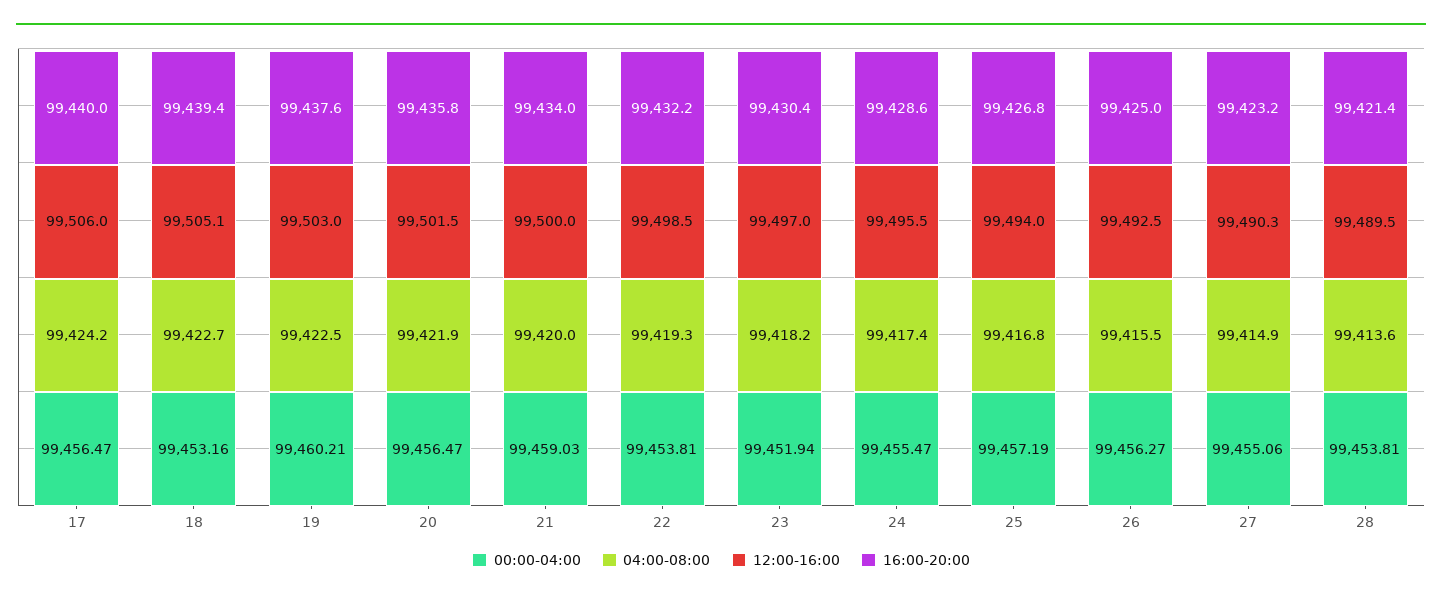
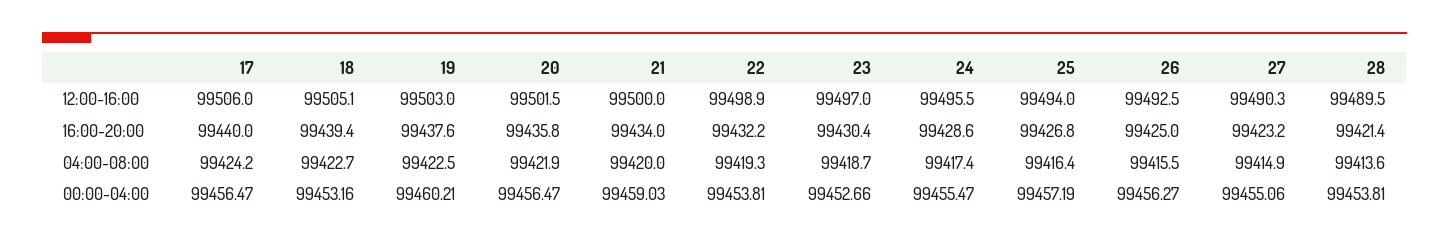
12:00-16:00, 22: 99498.5 -> 99498.9
00:00-04:00, 23: 99451.94 -> 99452.66
04:00-08:00, 23: 99418.2 -> 99418.7
04:00-08:00, 25: 99416.8 -> 99416.4

